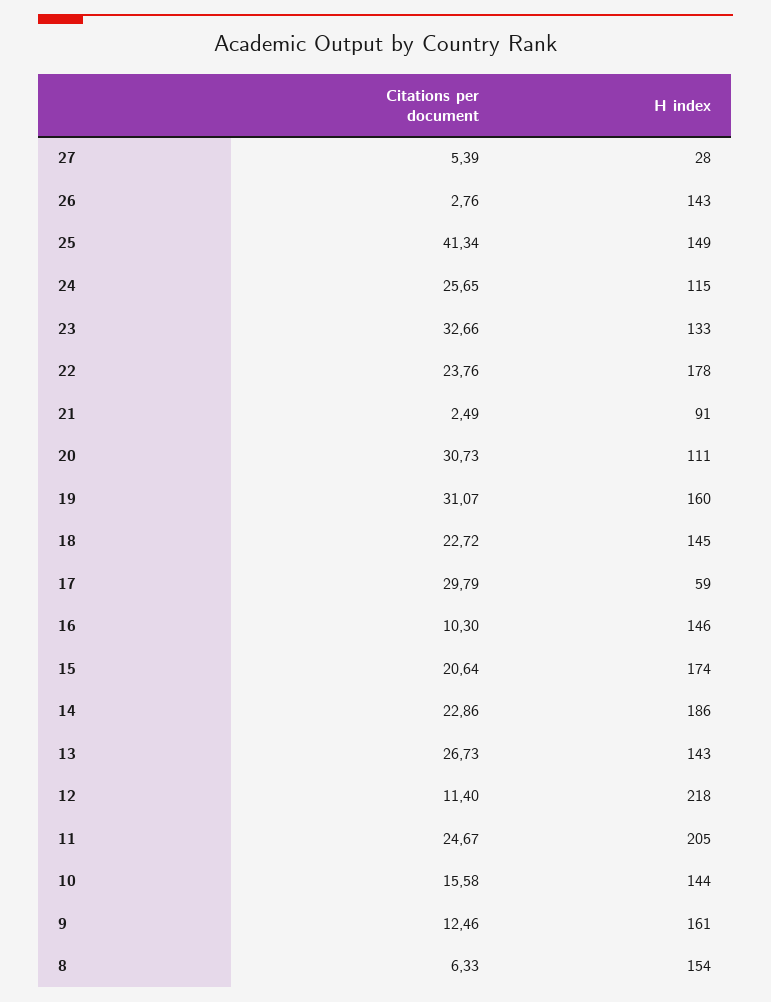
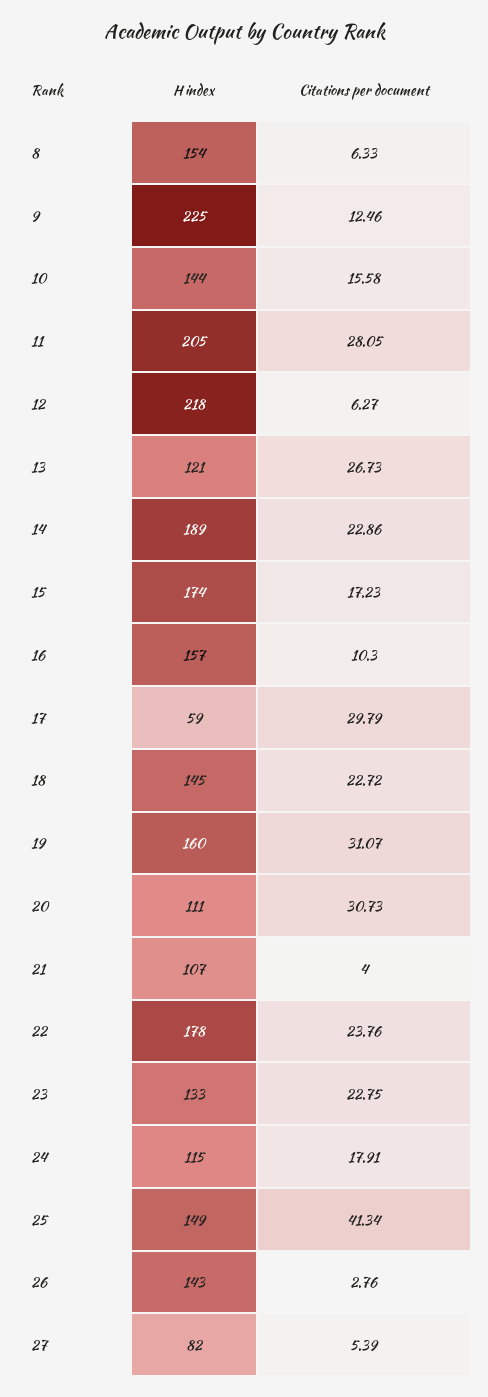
H index, 27: 28 -> 82
Citations per document, 24: 25.65 -> 17.91
Citations per document, 23: 32.66 -> 22.75
Citations per document, 21: 2.49 -> 4
H index, 21: 91 -> 107
H index, 16: 146 -> 157
Citations per document, 15: 20.64 -> 17.23
H index, 14: 186 -> 189
H index, 13: 143 -> 121
Citations per document, 12: 11.4 -> 6.27
Citations per document, 11: 24.67 -> 28.05
H index, 9: 161 -> 225

